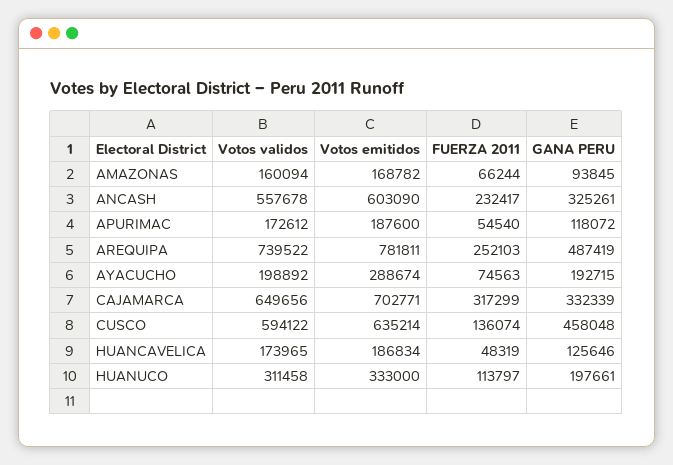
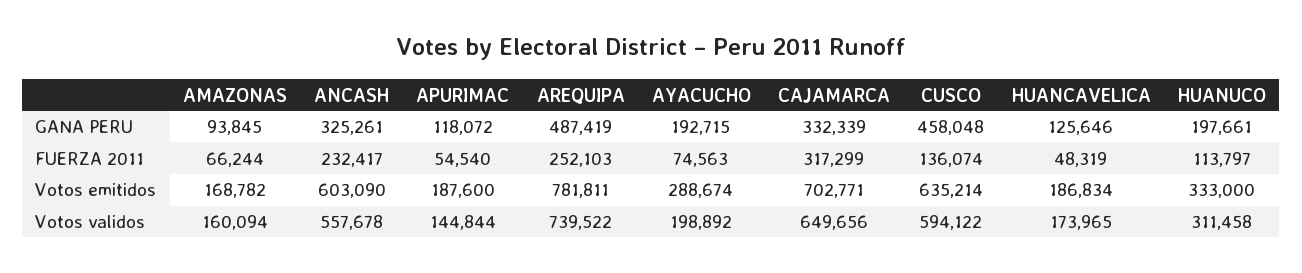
Votos validos, APURIMAC: 172612 -> 144844

